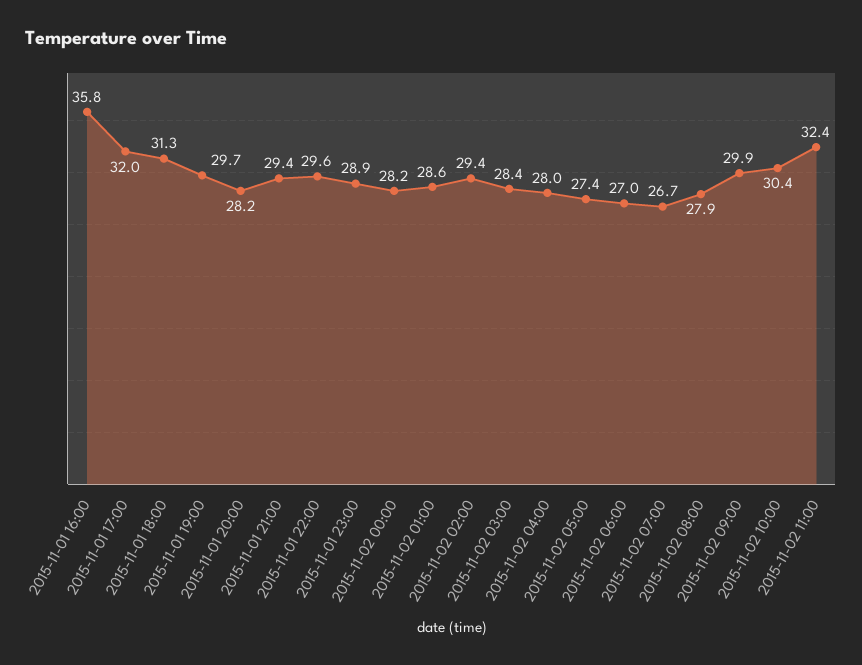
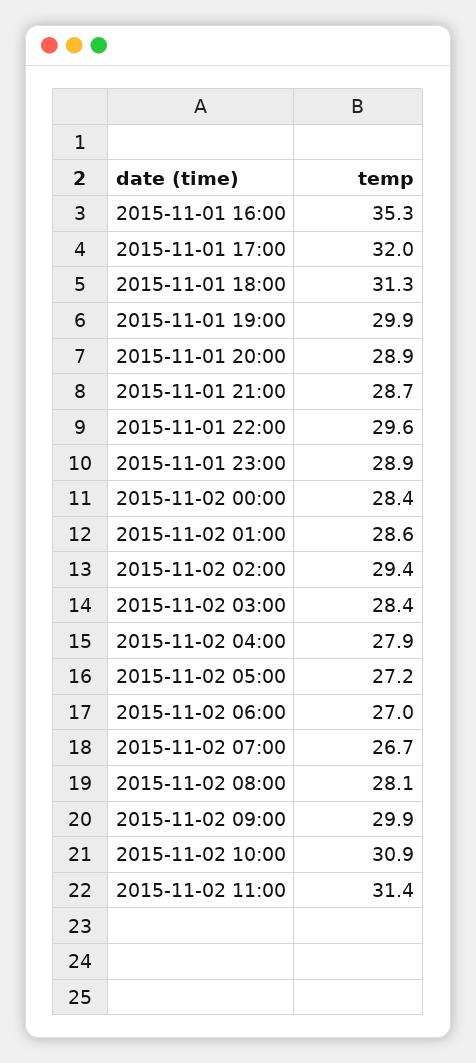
2015-11-01 16:00: 35.8 -> 35.3
2015-11-01 19:00: 29.7 -> 29.9
2015-11-01 20:00: 28.2 -> 28.9
2015-11-01 21:00: 29.4 -> 28.7
2015-11-02 00:00: 28.2 -> 28.4
2015-11-02 04:00: 28 -> 27.9
2015-11-02 05:00: 27.4 -> 27.2
2015-11-02 08:00: 27.9 -> 28.1
2015-11-02 10:00: 30.4 -> 30.9
2015-11-02 11:00: 32.4 -> 31.4

